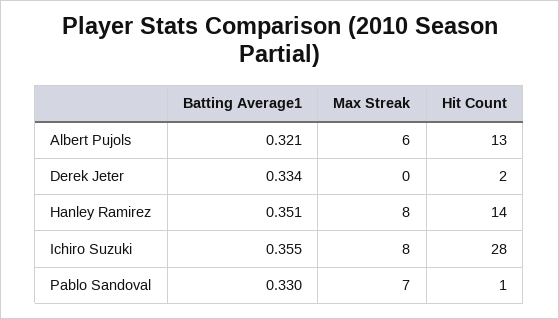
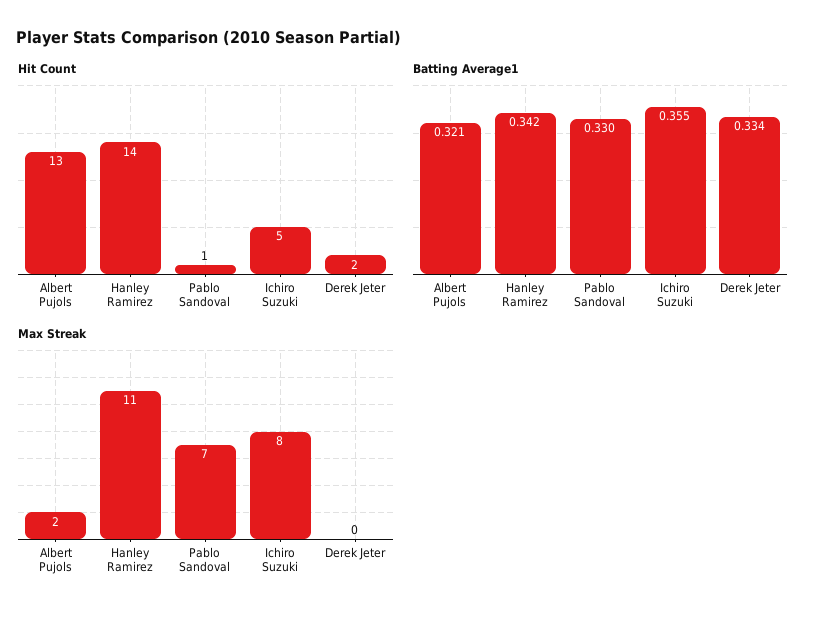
Max Streak, Albert Pujols: 6 -> 2
Batting Average1, Hanley Ramirez: 0.351 -> 0.342
Max Streak, Hanley Ramirez: 8 -> 11
Hit Count, Ichiro Suzuki: 28 -> 5

